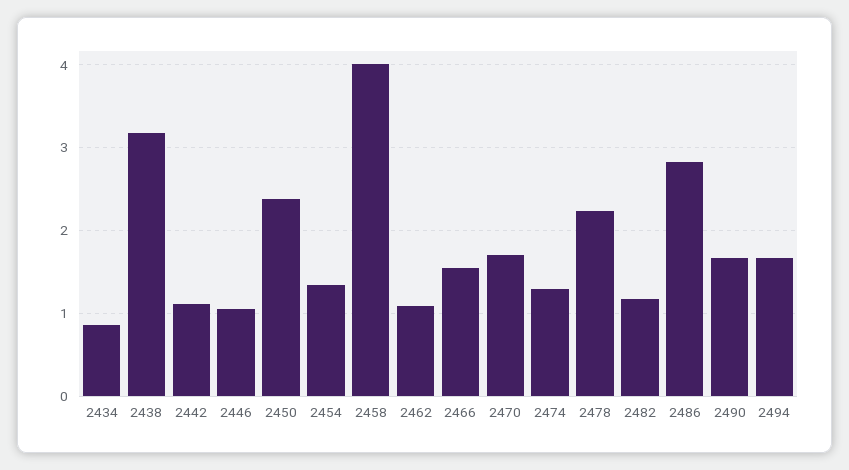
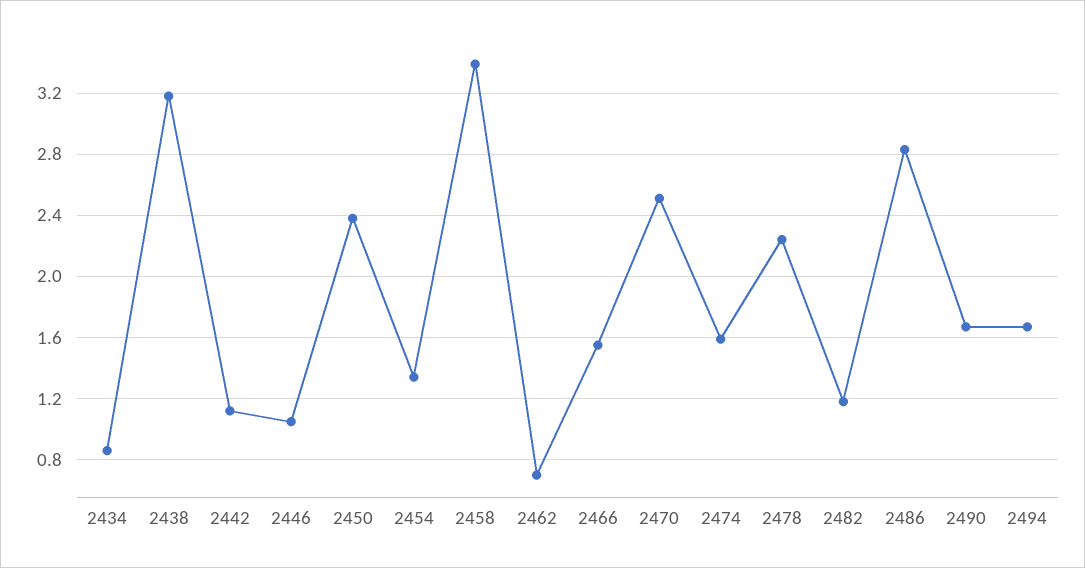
2458: 4 -> 3.4
2462: 1.1 -> 0.7
2470: 1.7 -> 2.5
2474: 1.3 -> 1.6

